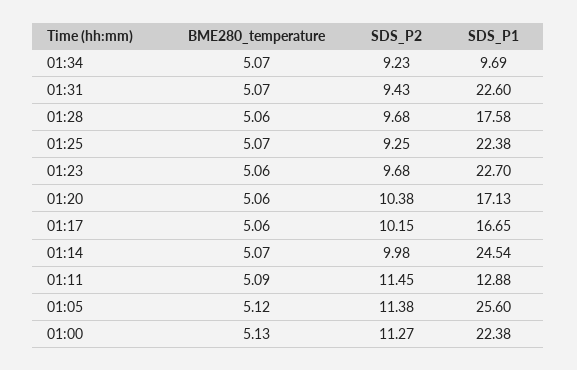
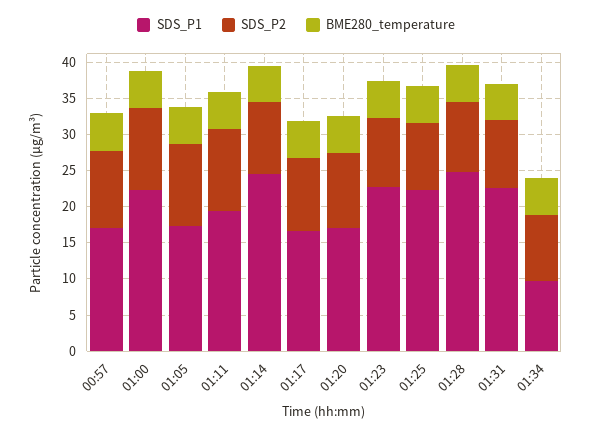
SDS_P1, 01:28: 17.58 -> 25
SDS_P1, 01:11: 12.88 -> 20
SDS_P1, 01:05: 25.6 -> 17.5
SDS_P1, 00:57: none -> 17.5
SDS_P2, 00:57: none -> 10
BME280_temperature, 00:57: none -> 5

